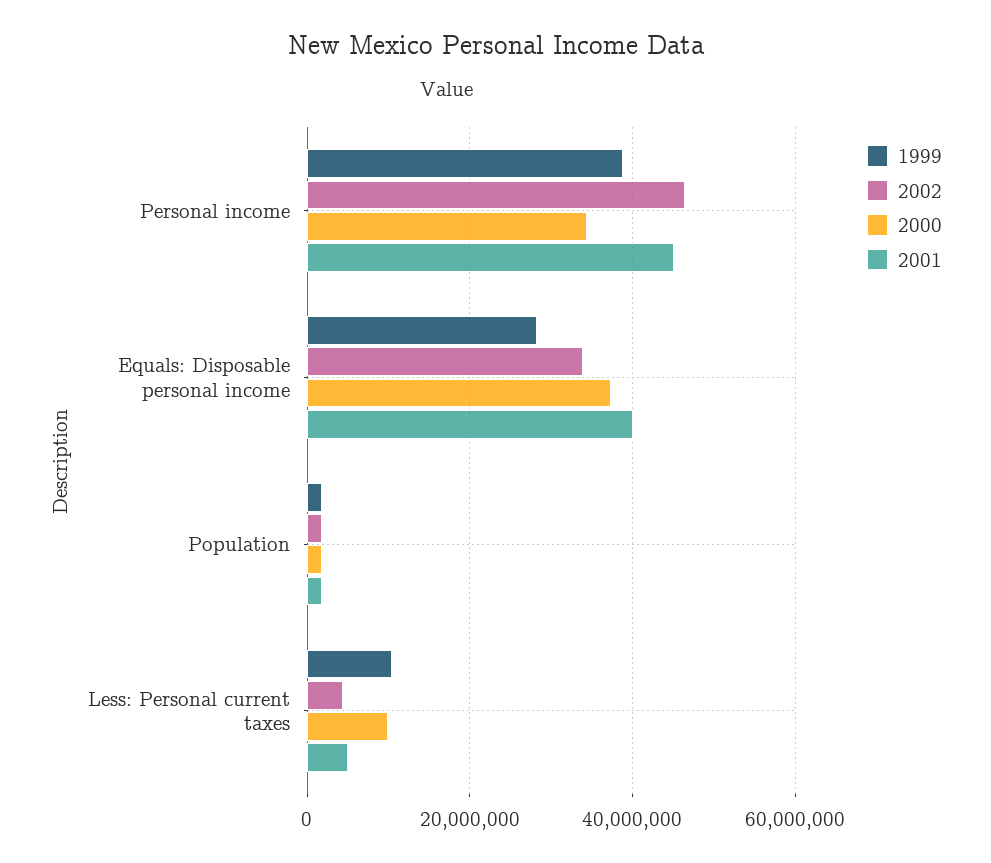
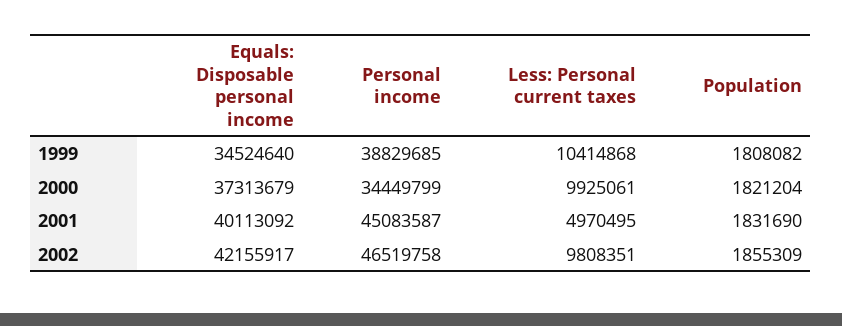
1999, Equals: Disposable personal income: 28000000 -> 34524640
2002, Equals: Disposable personal income: 34000000 -> 42155917
2002, Less: Personal current taxes: 4000000 -> 9808351

